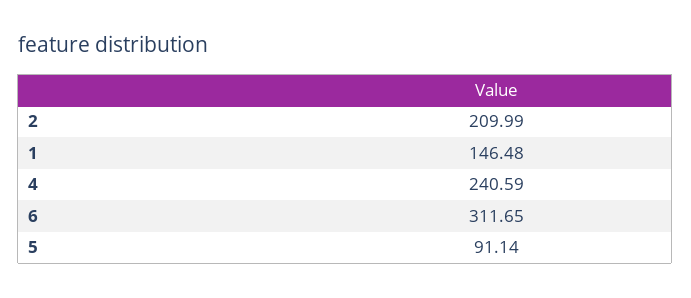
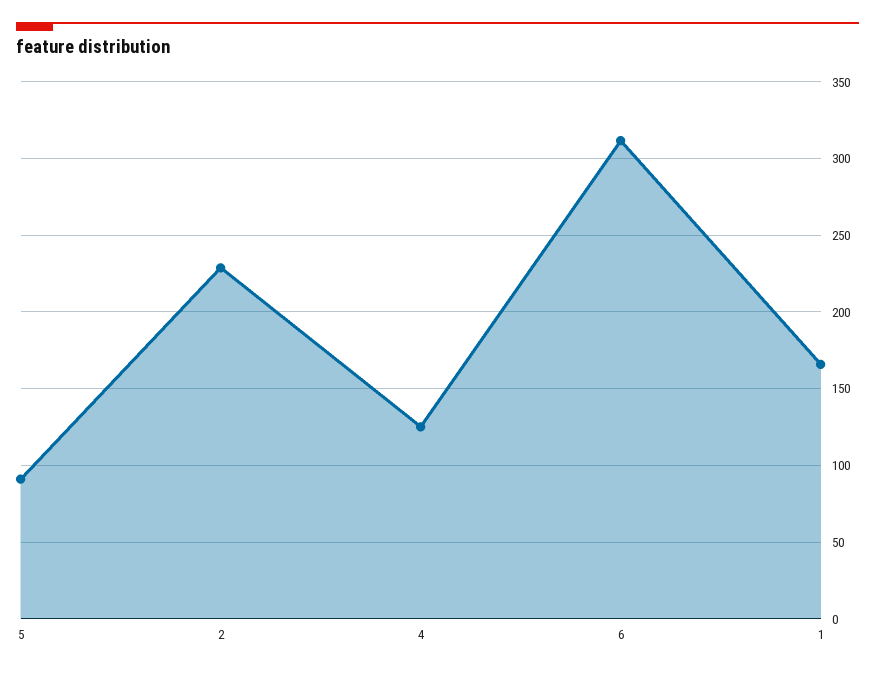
2: 209.99 -> 230
1: 146.48 -> 165
4: 240.59 -> 125

